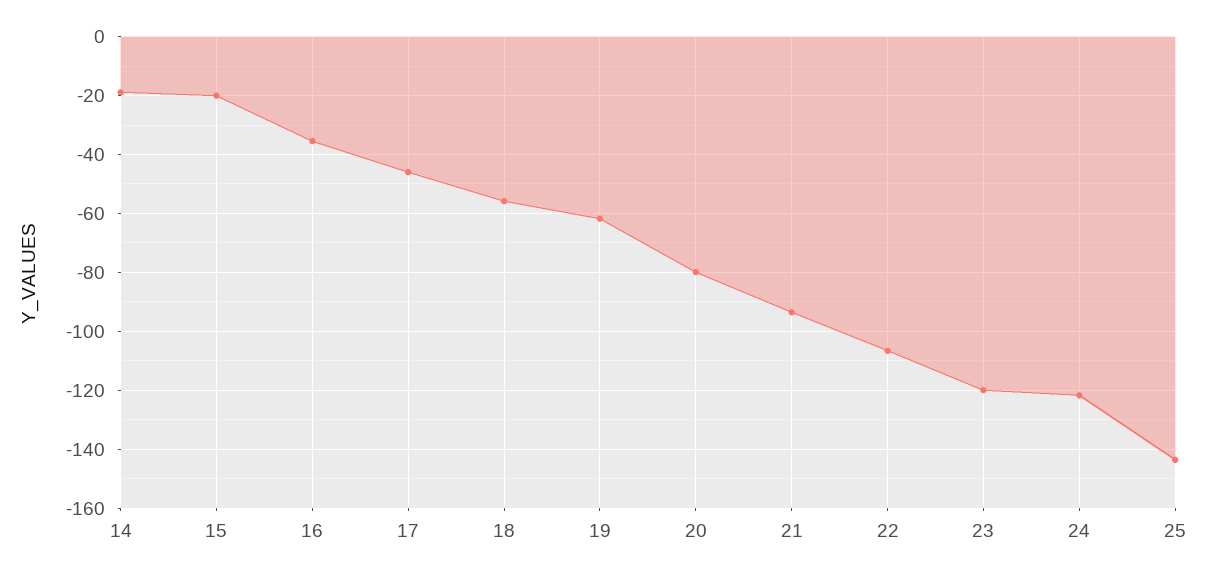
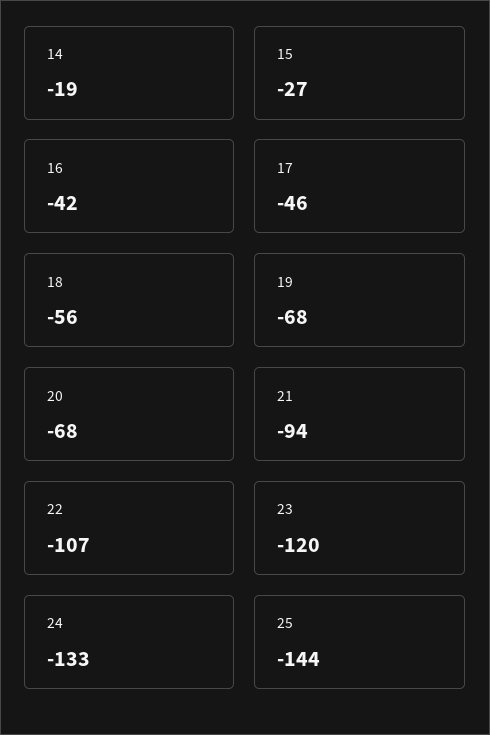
15: -20 -> -27
16: -35 -> -42
19: -62.5 -> -68
20: -80 -> -68
24: -122.5 -> -133

